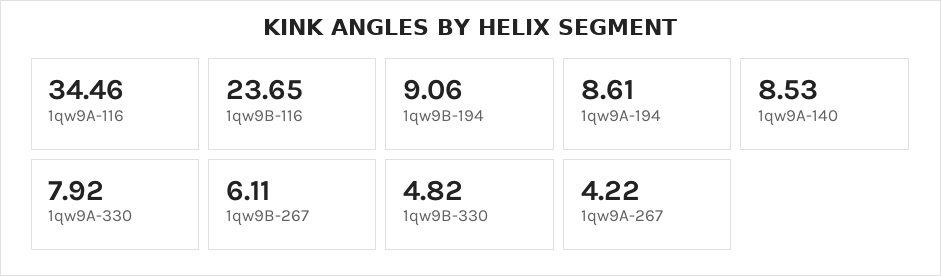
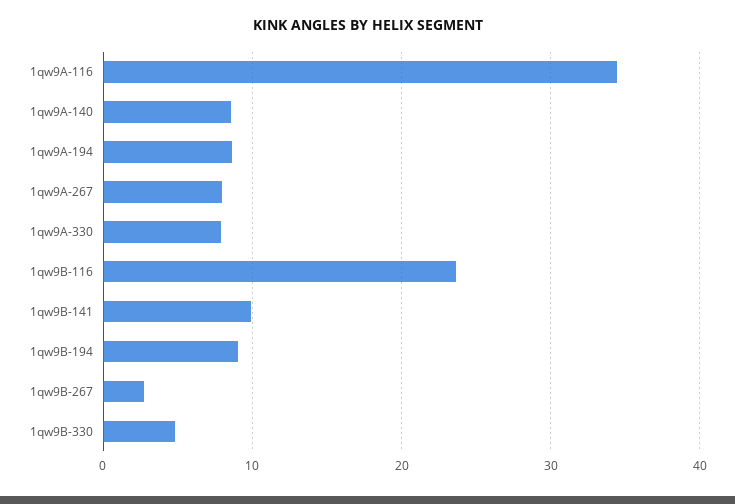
1qw9B-267: 6.11 -> 3
1qw9A-267: 4.22 -> 8
1qw9B-141: none -> 10

